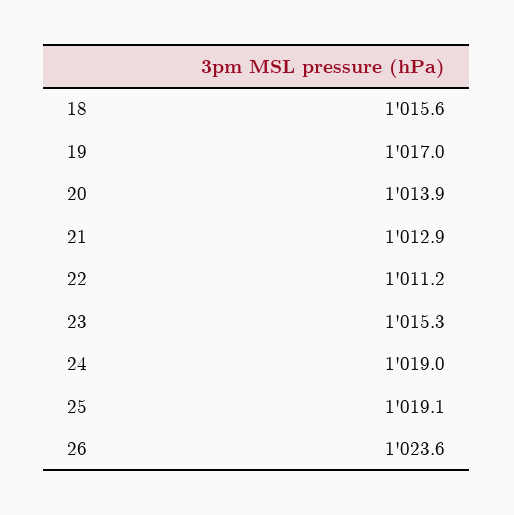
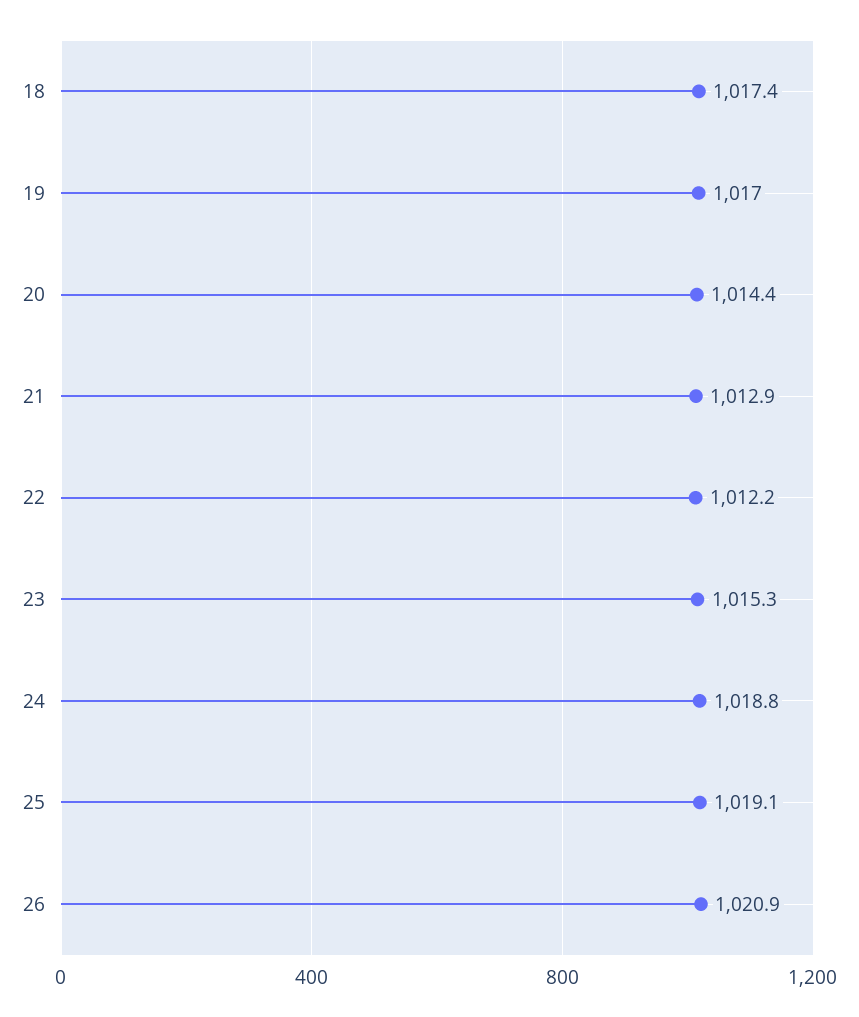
18: 1015.6 -> 1017.4
20: 1013.9 -> 1014.4
22: 1011.2 -> 1012.2
24: 1019 -> 1018.8
26: 1023.6 -> 1020.9

